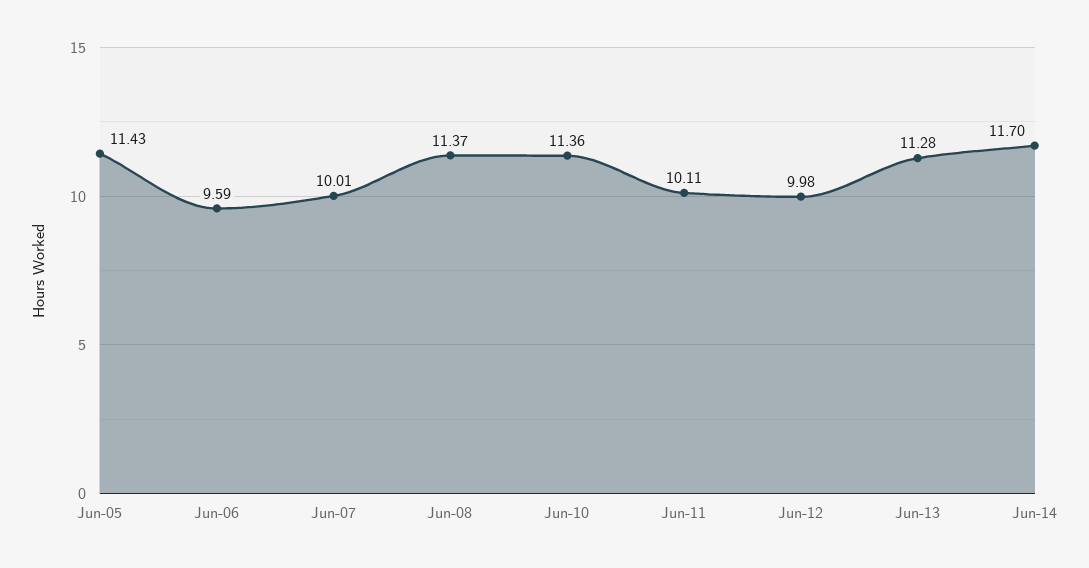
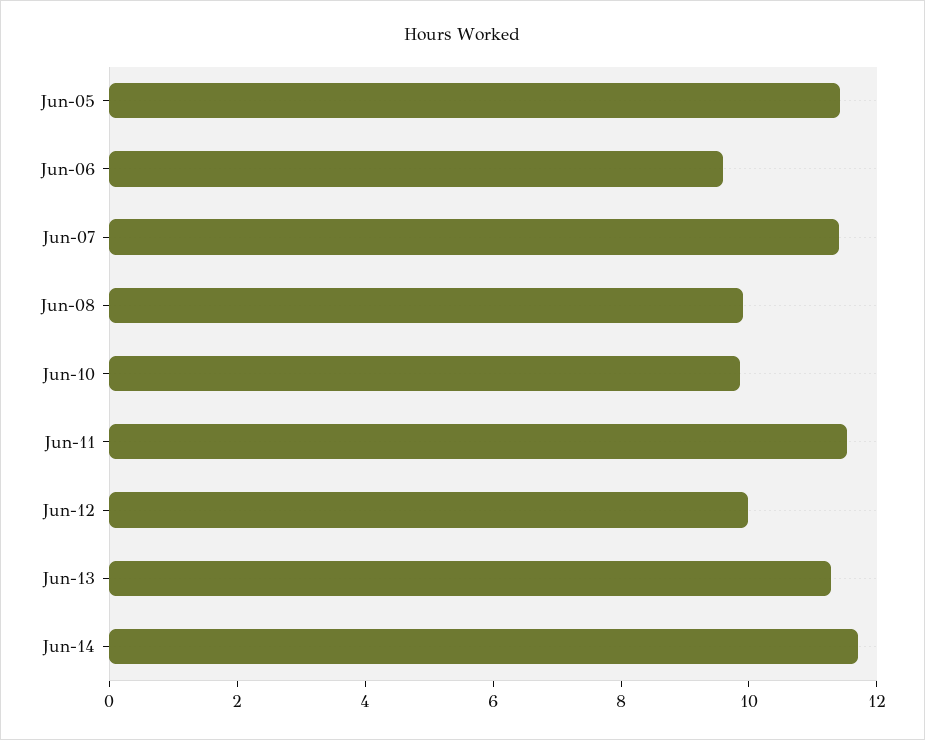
Jun-07: 10.01 -> 11.5
Jun-08: 11.37 -> 10
Jun-10: 11.36 -> 10
Jun-11: 10.11 -> 11.5

